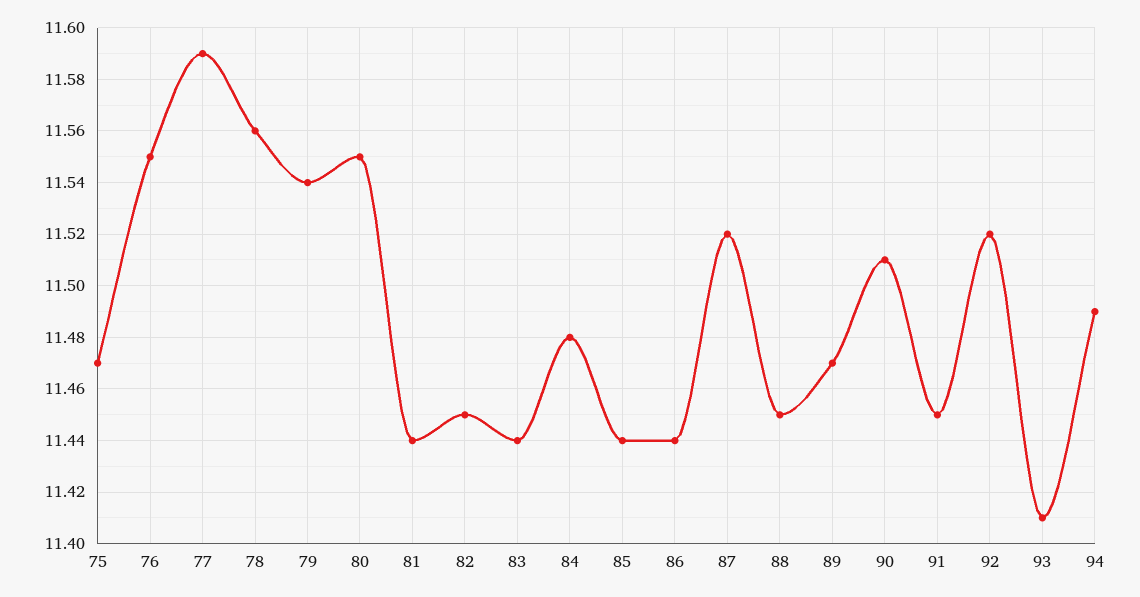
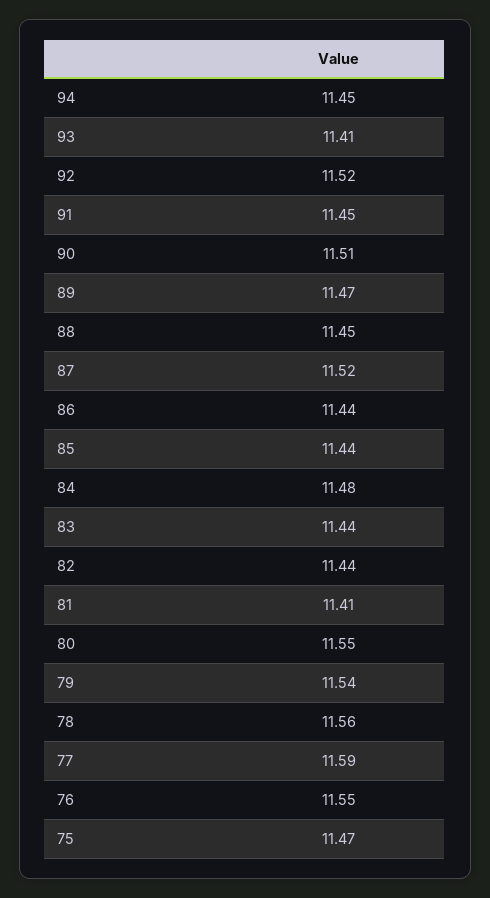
81: 11.44 -> 11.41
82: 11.45 -> 11.44
94: 11.49 -> 11.45

